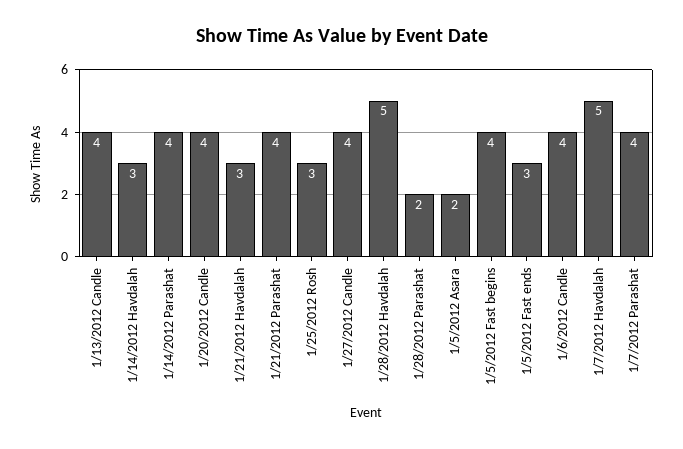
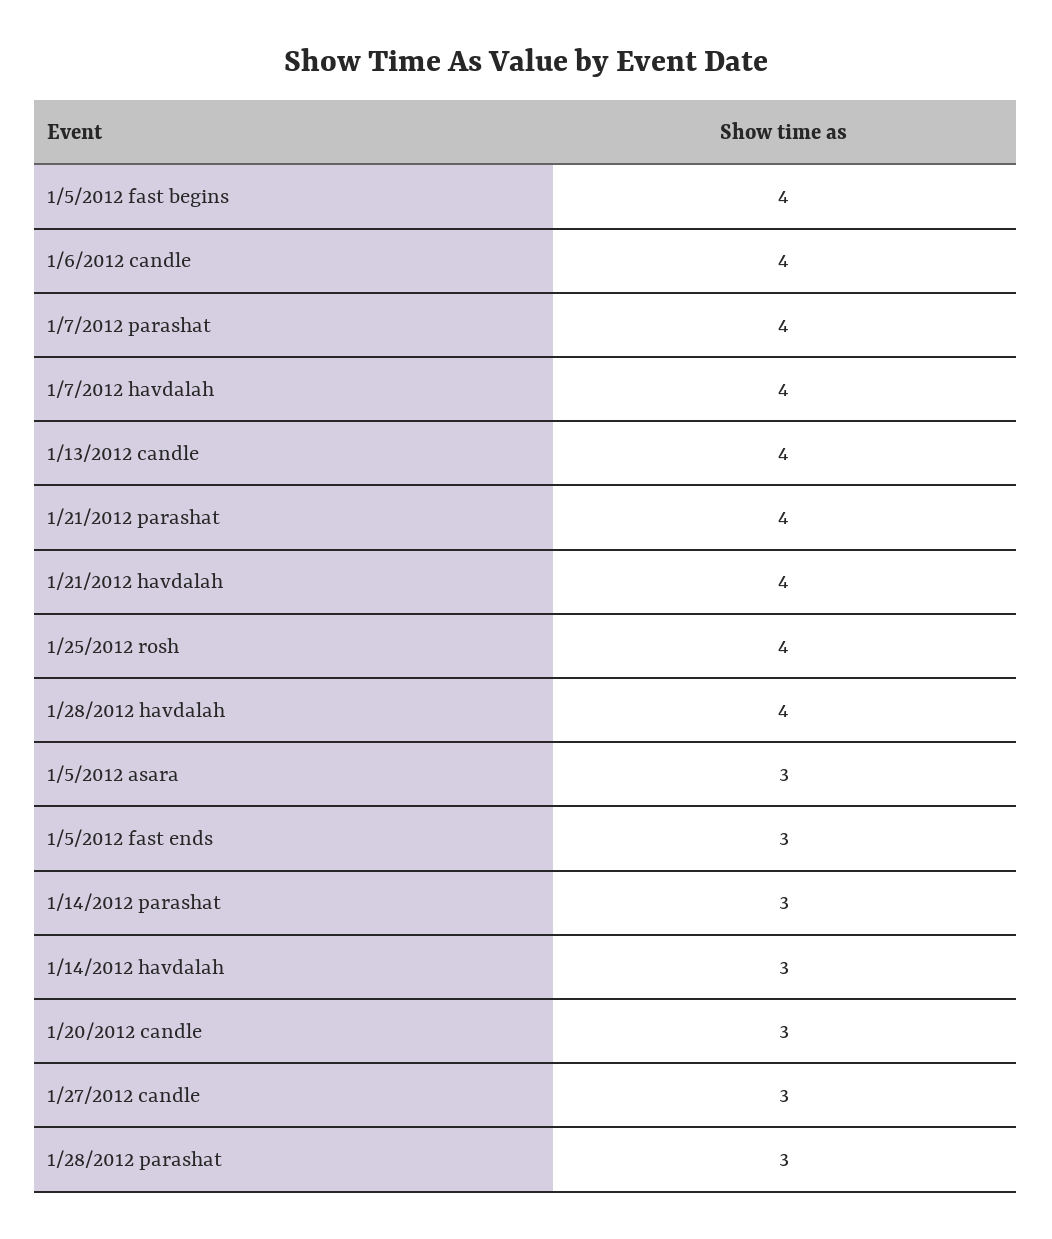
1/14/2012 Parashat: 4 -> 3
1/20/2012 Candle: 4 -> 3
1/21/2012 Havdalah: 3 -> 4
1/25/2012 Rosh: 3 -> 4
1/27/2012 Candle: 4 -> 3
1/28/2012 Havdalah: 5 -> 4
1/28/2012 Parashat: 2 -> 3
1/5/2012 Asara: 2 -> 3
1/7/2012 Havdalah: 5 -> 4

